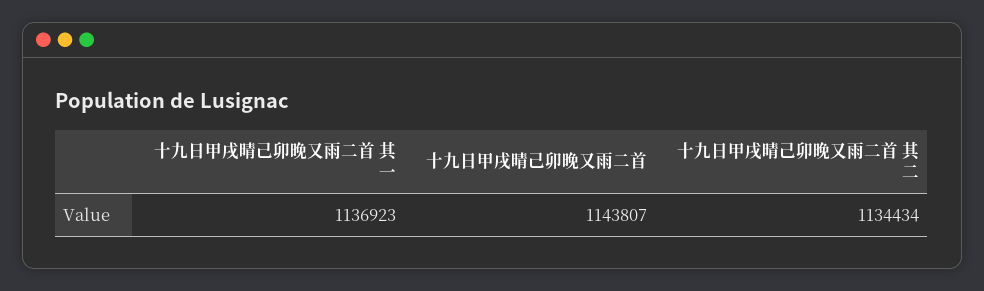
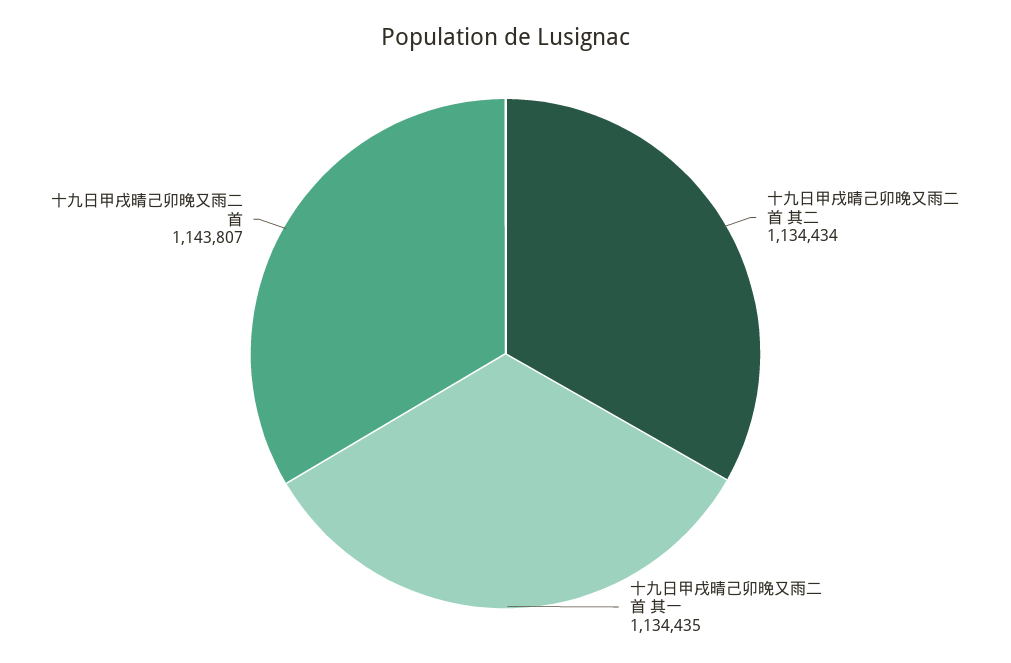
十九日甲戌晴己卯晚又雨二首 其一: 1136923 -> 1134435

